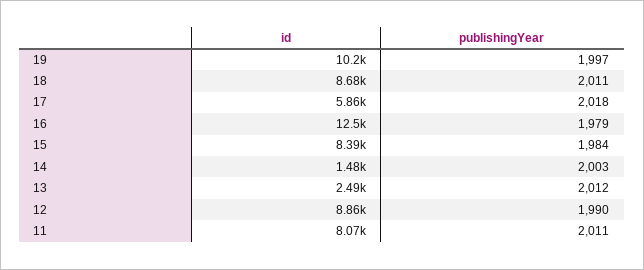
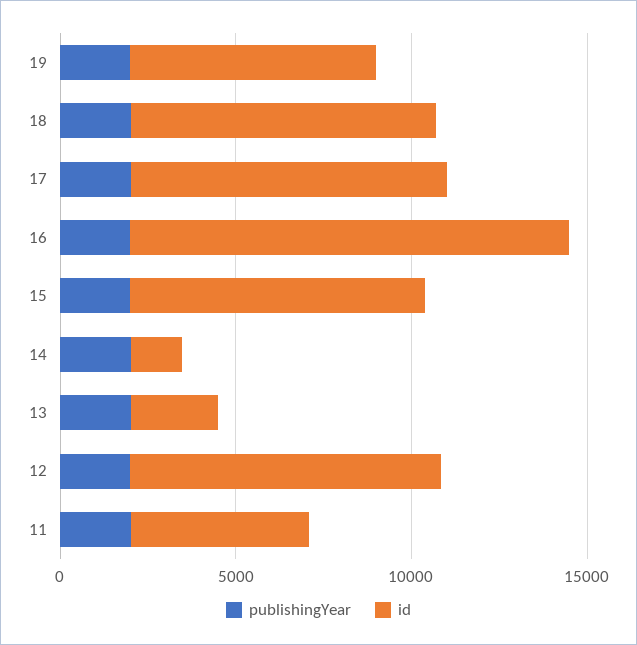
id, 19: 10200 -> 7000
id, 17: 5860 -> 9000
id, 11: 8070 -> 5000

